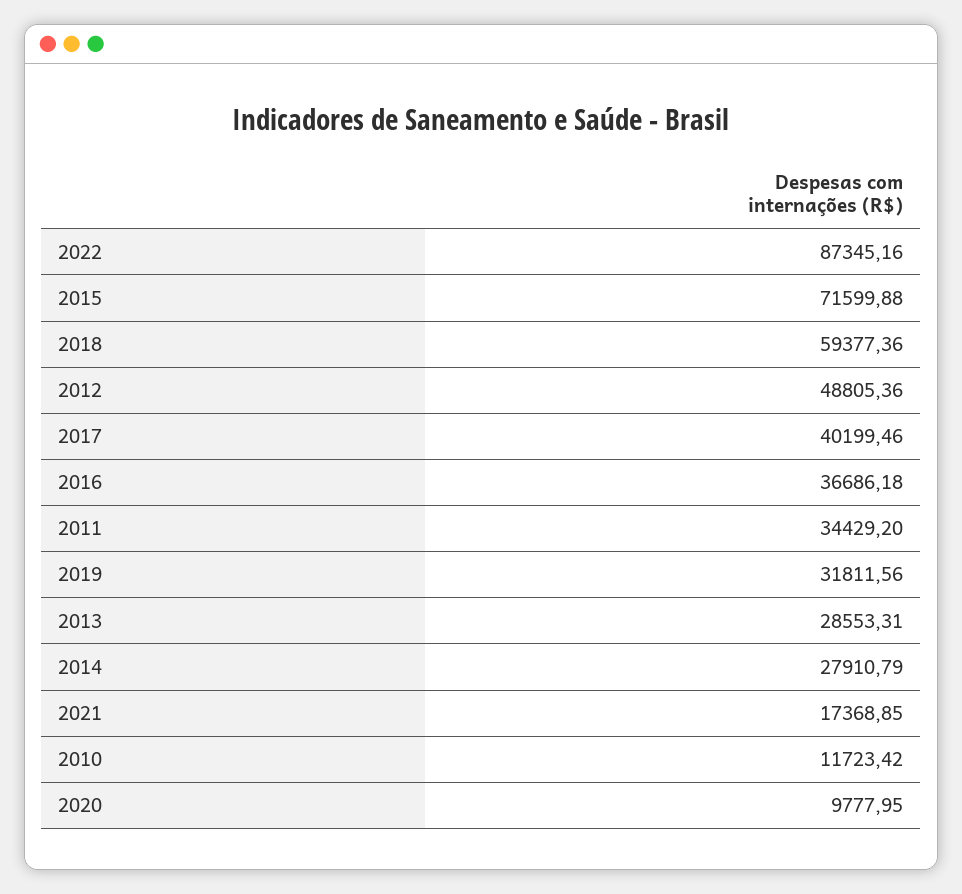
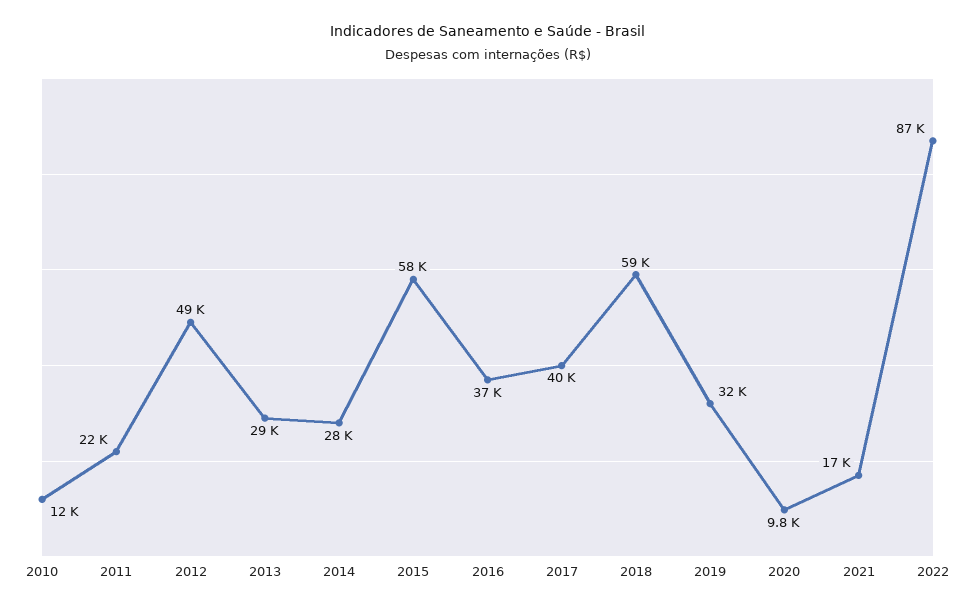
2015: 71599.88 -> 58000
2011: 34429.2 -> 22000

